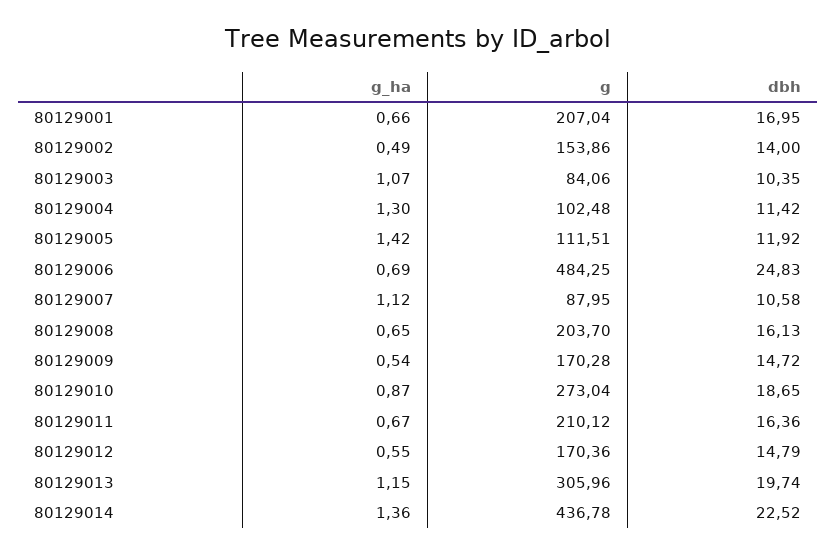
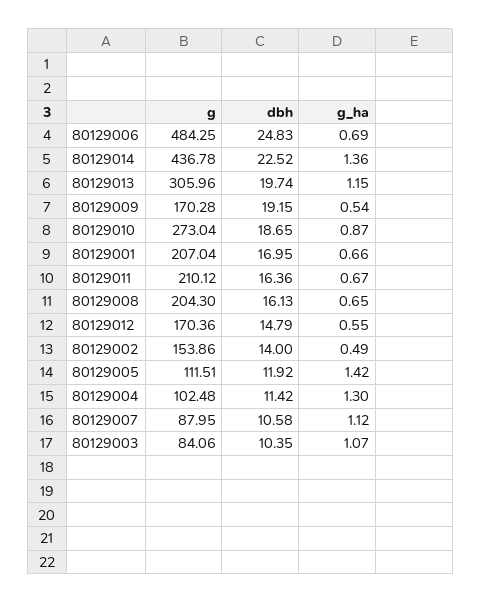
g, 80129008: 203.7 -> 204.3
dbh, 80129009: 14.72 -> 19.15

